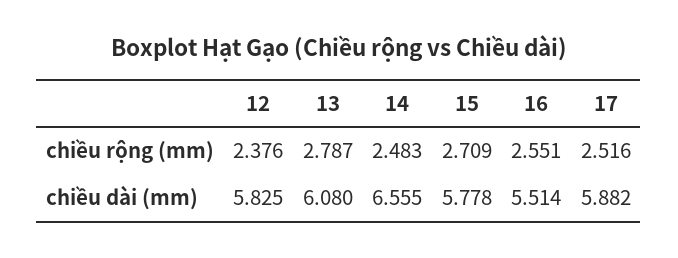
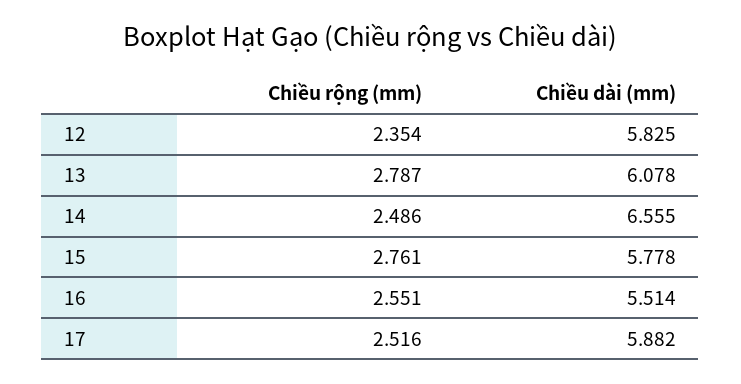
12, chiều rộng (mm): 2.376 -> 2.354
14, chiều rộng (mm): 2.483 -> 2.486
15, chiều rộng (mm): 2.709 -> 2.761
13, chiều dài (mm): 6.08 -> 6.078

